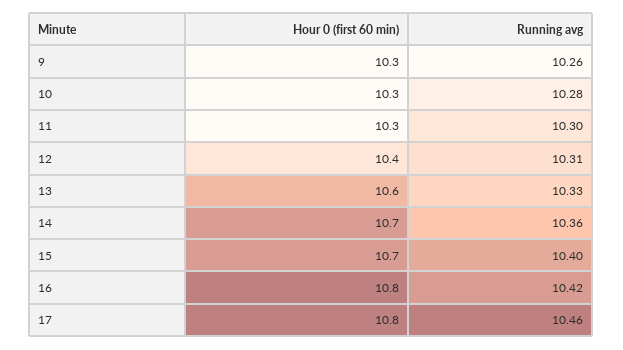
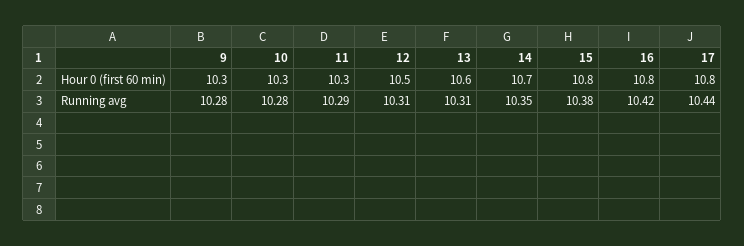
Running avg, 9: 10.26 -> 10.28
Running avg, 11: 10.3 -> 10.29
Hour 0 (first 60 min), 12: 10.4 -> 10.5
Running avg, 13: 10.33 -> 10.31
Running avg, 14: 10.36 -> 10.35
Hour 0 (first 60 min), 15: 10.7 -> 10.8
Running avg, 15: 10.4 -> 10.38
Running avg, 17: 10.46 -> 10.44

